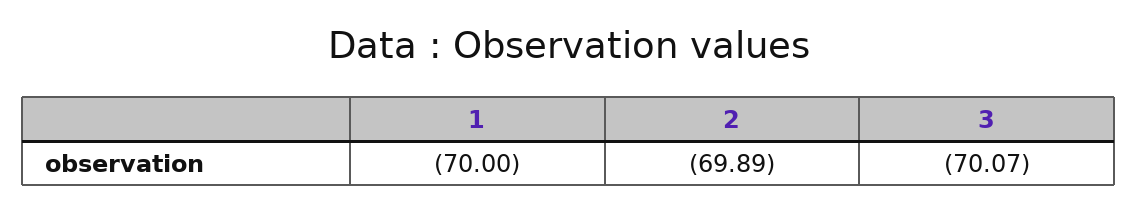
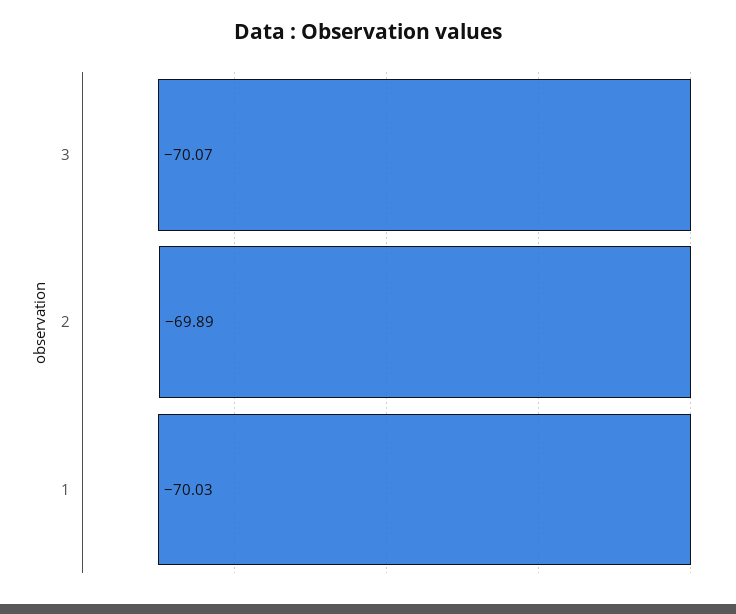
1: -70 -> -70.03

